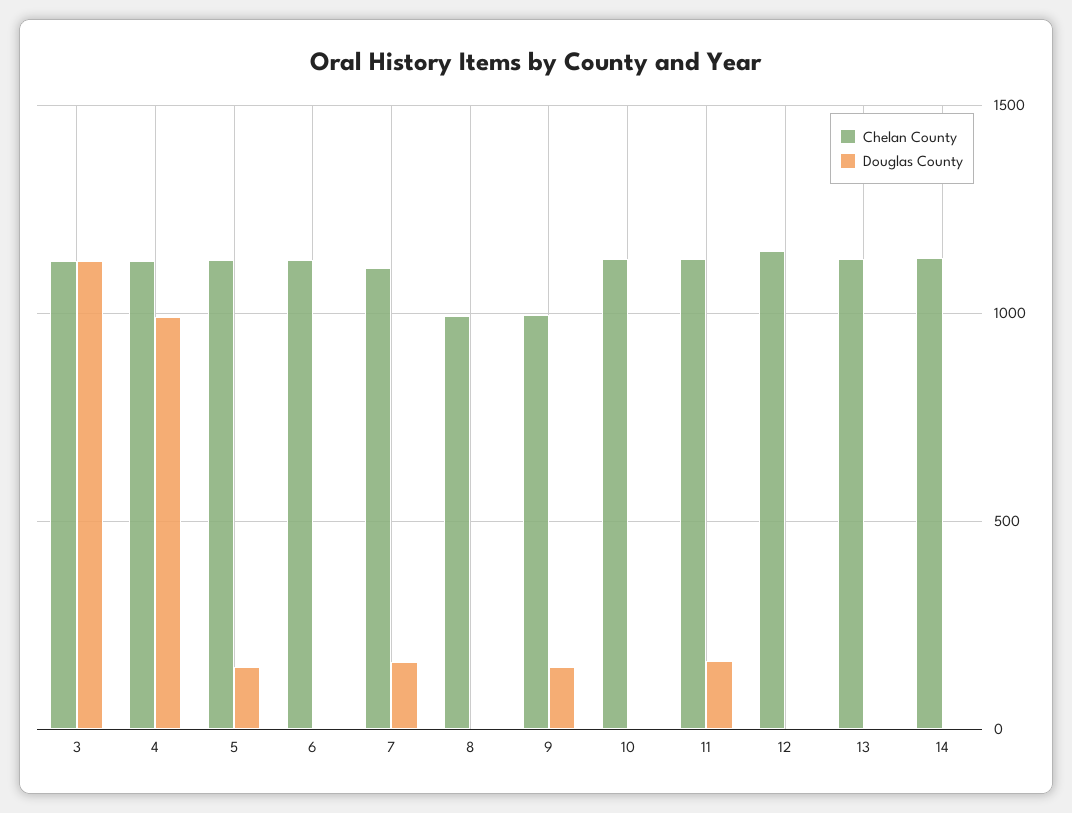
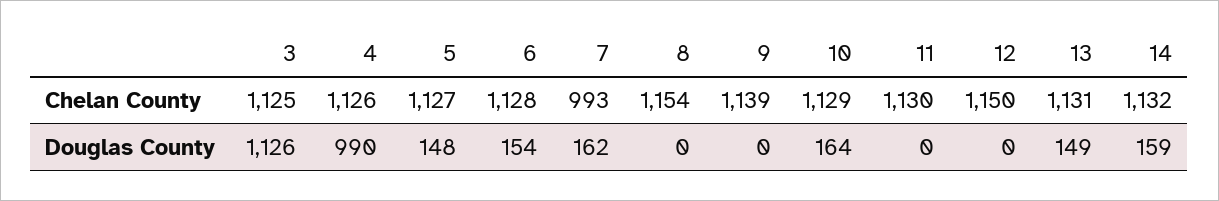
Douglas County, 6: 0 -> 154
Chelan County, 7: 1100 -> 993
Chelan County, 8: 1000 -> 1154
Chelan County, 9: 1000 -> 1139
Douglas County, 9: 150 -> 0
Douglas County, 10: 0 -> 164
Douglas County, 11: 150 -> 0
Douglas County, 13: 0 -> 149
Douglas County, 14: 0 -> 159

